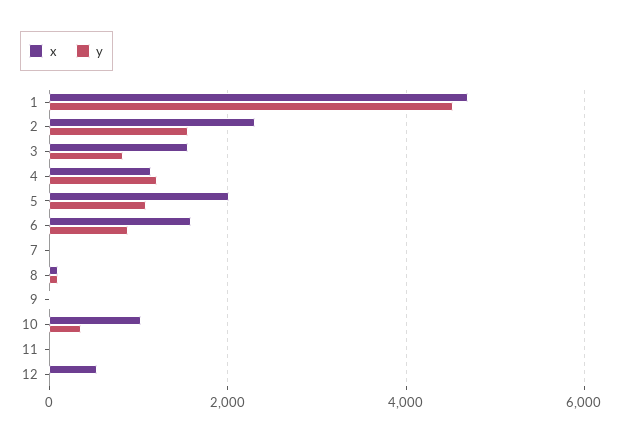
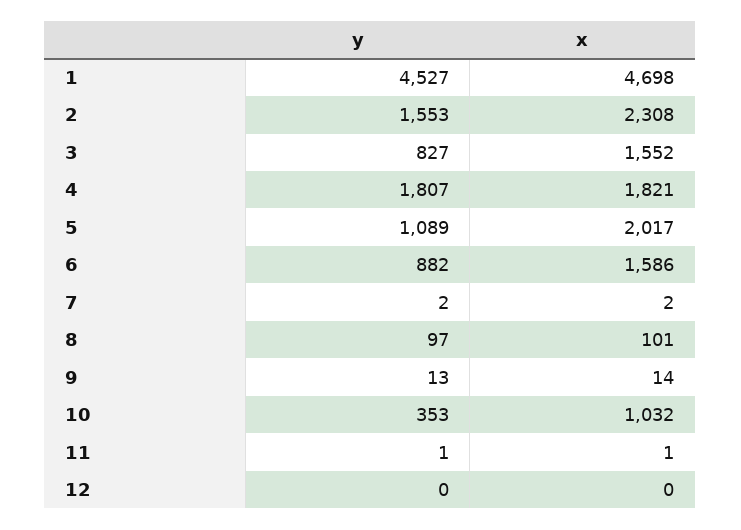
x, 4: 1200 -> 1821
y, 4: 1200 -> 1807
x, 12: 600 -> 0

